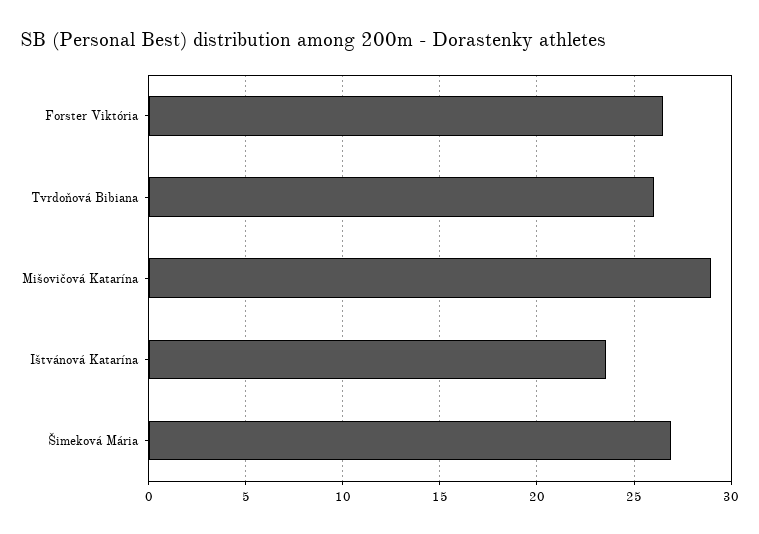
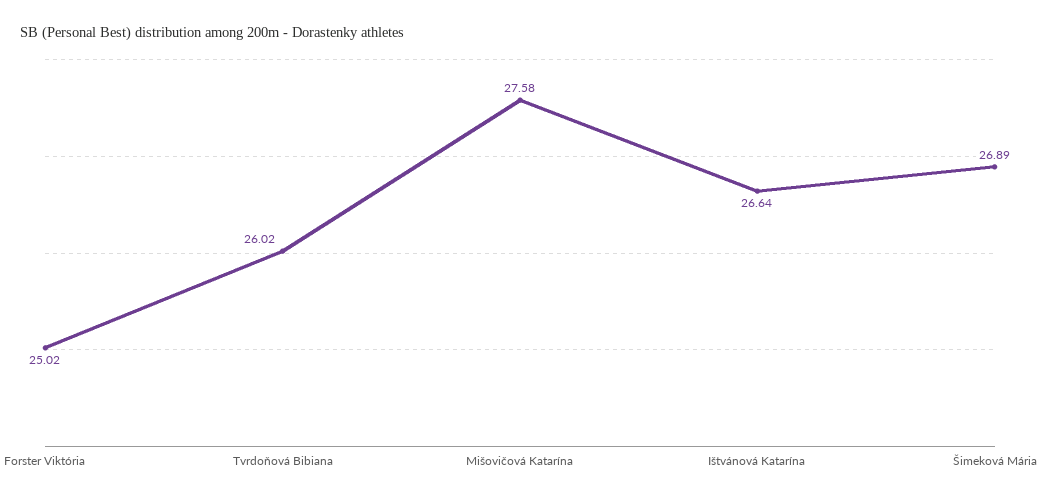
Forster Viktória: 26.5 -> 25.02
Mišovičová Katarína: 29 -> 27.58
Ištvánová Katarína: 23.5 -> 26.64

